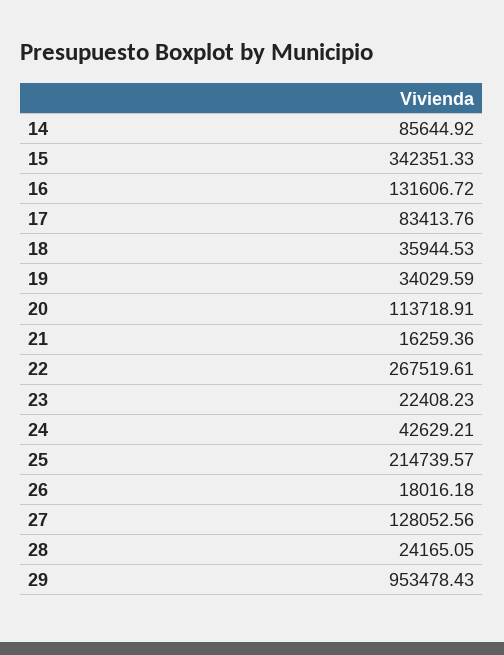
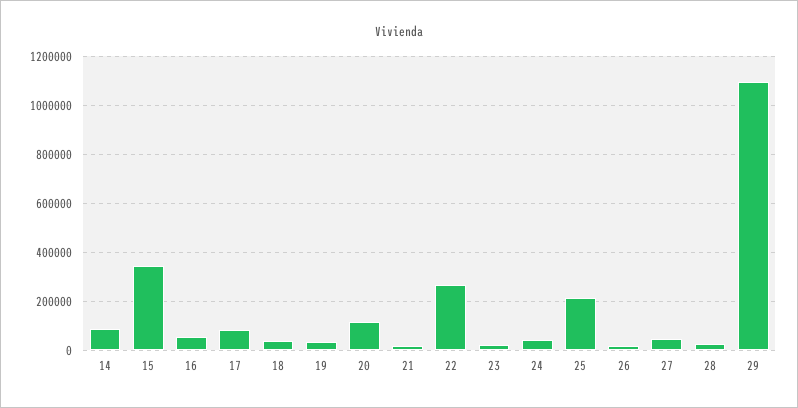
16: 131606.72 -> 50000
27: 128052.56 -> 50000
29: 953478.43 -> 1100000

